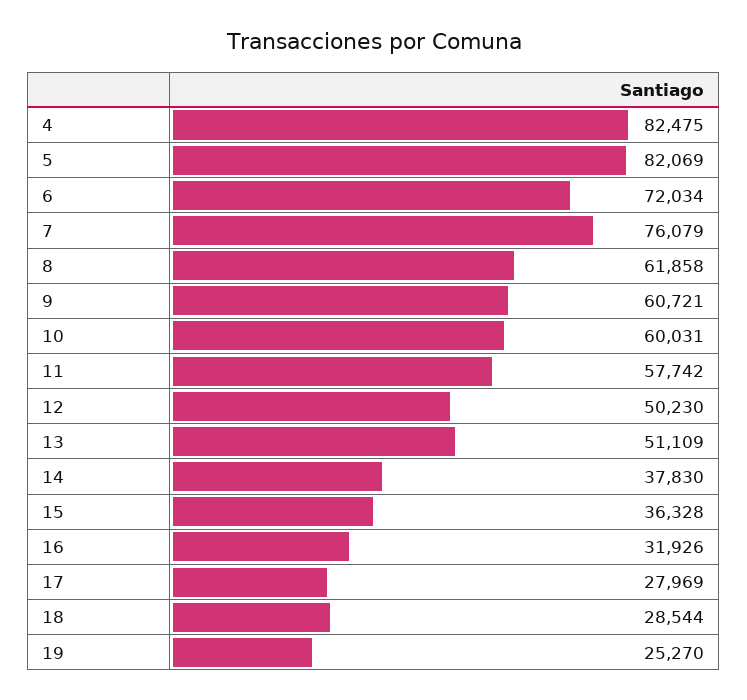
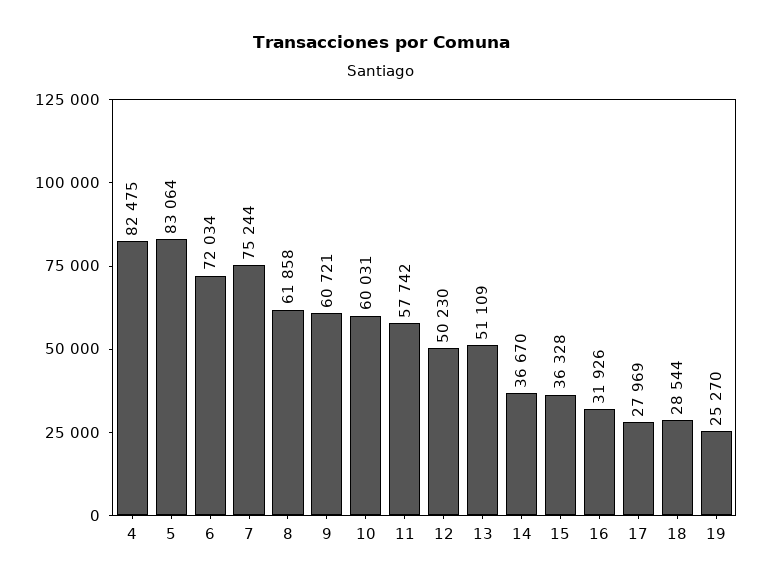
5: 82069 -> 83064
7: 76079 -> 75244
14: 37830 -> 36670

